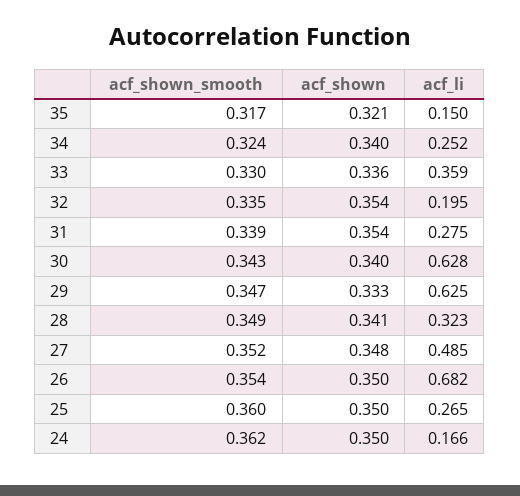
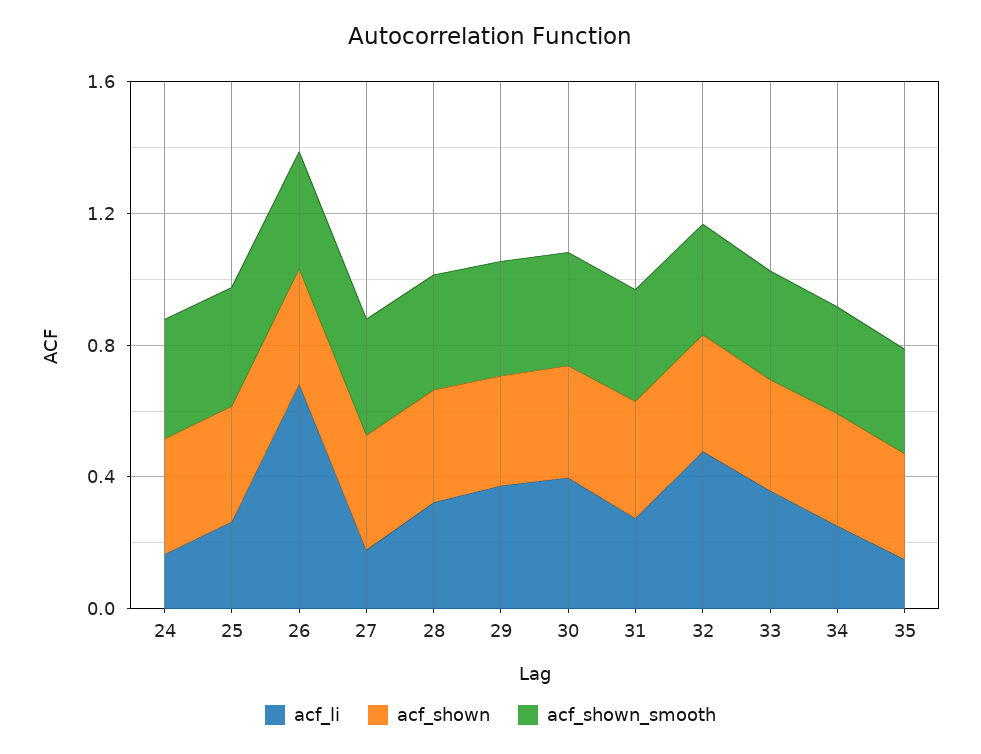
acf_li, 32: 0.195 -> 0.5
acf_li, 30: 0.628 -> 0.4
acf_li, 29: 0.625 -> 0.4
acf_li, 27: 0.485 -> 0.2

